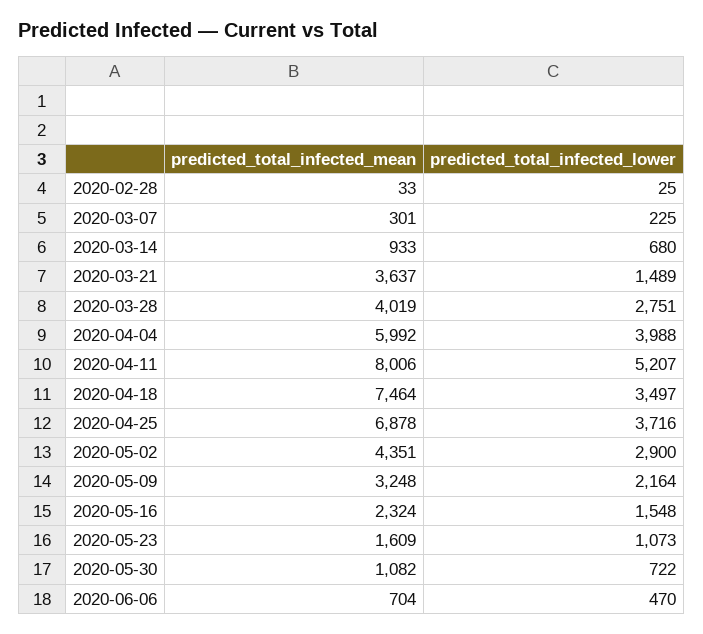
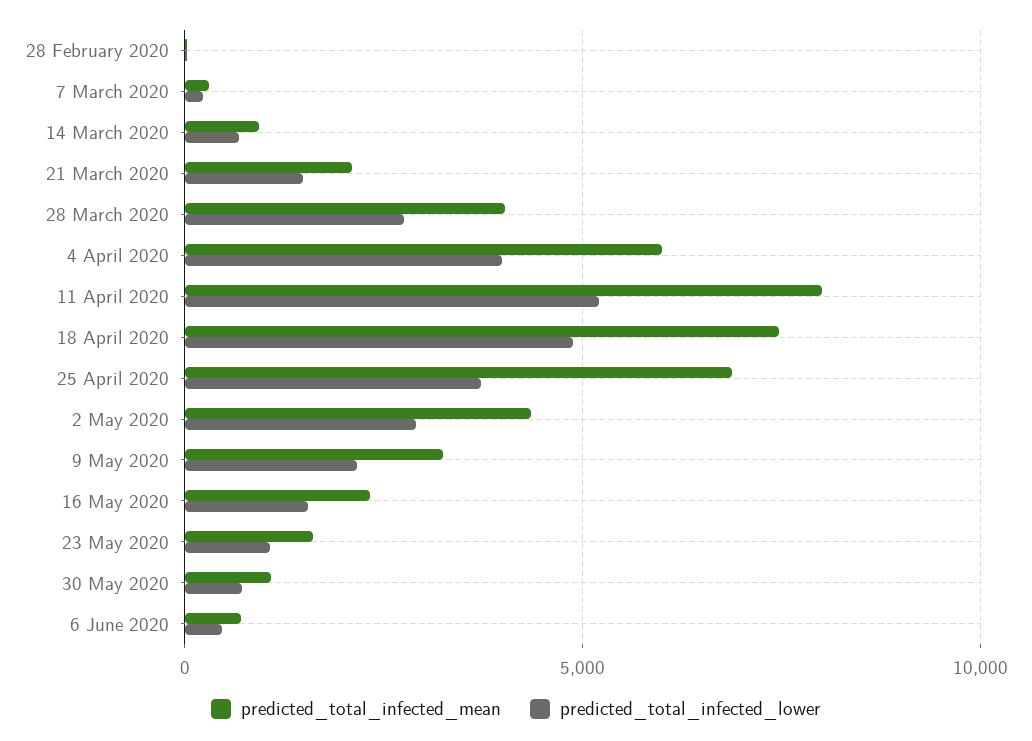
predicted_total_infected_mean, 2020-03-21: 3637 -> 2000
predicted_total_infected_lower, 2020-04-18: 3497 -> 5000

